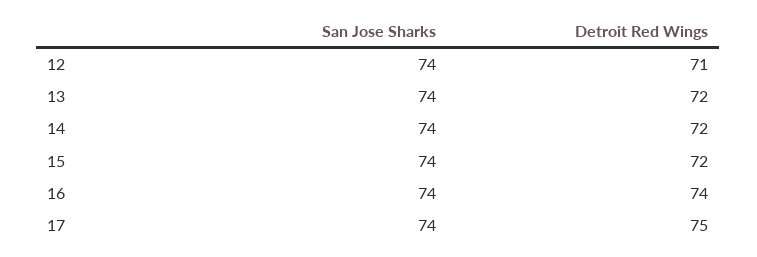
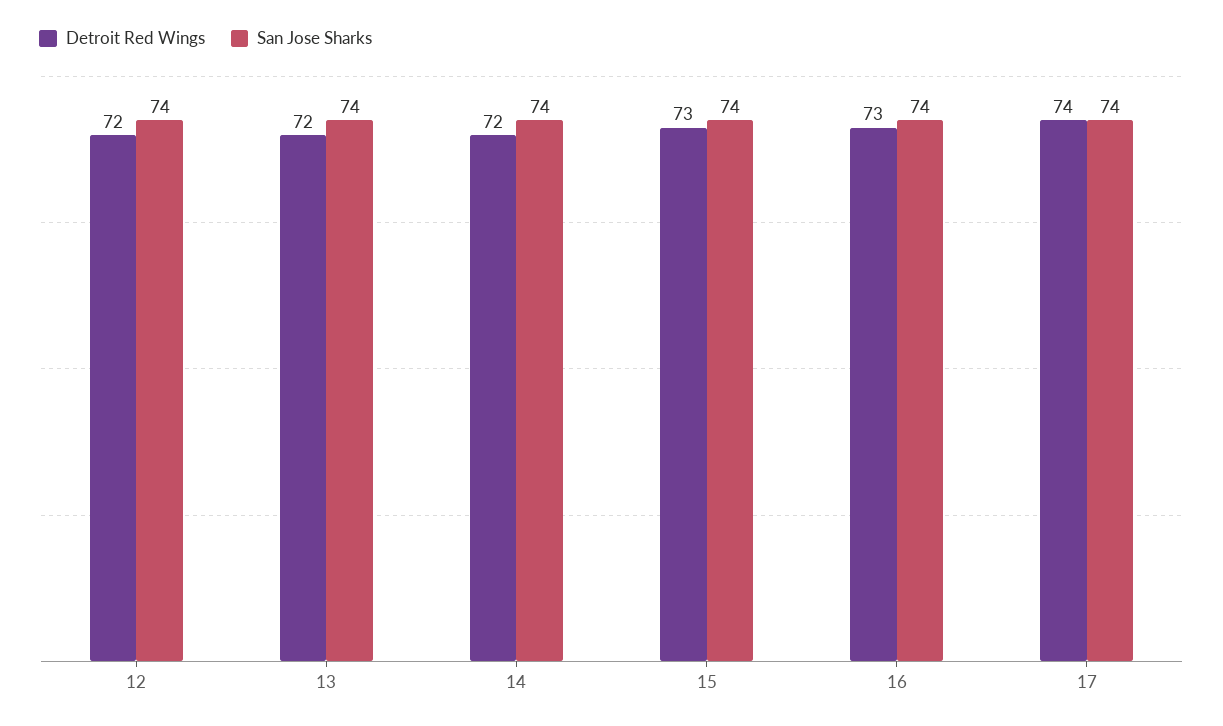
Detroit Red Wings, 12: 71 -> 72
Detroit Red Wings, 15: 72 -> 73
Detroit Red Wings, 16: 74 -> 73
Detroit Red Wings, 17: 75 -> 74

